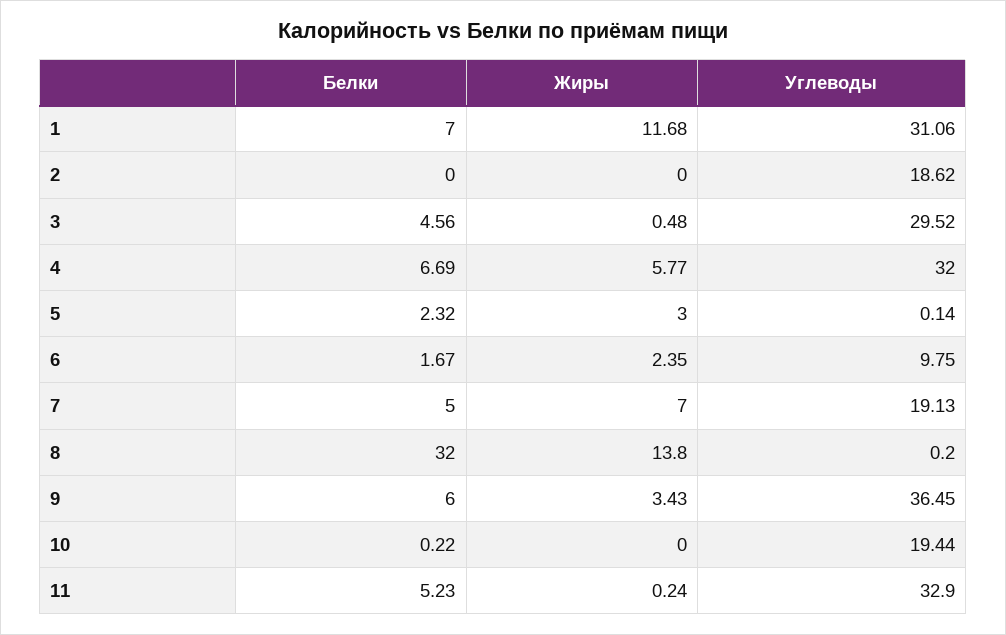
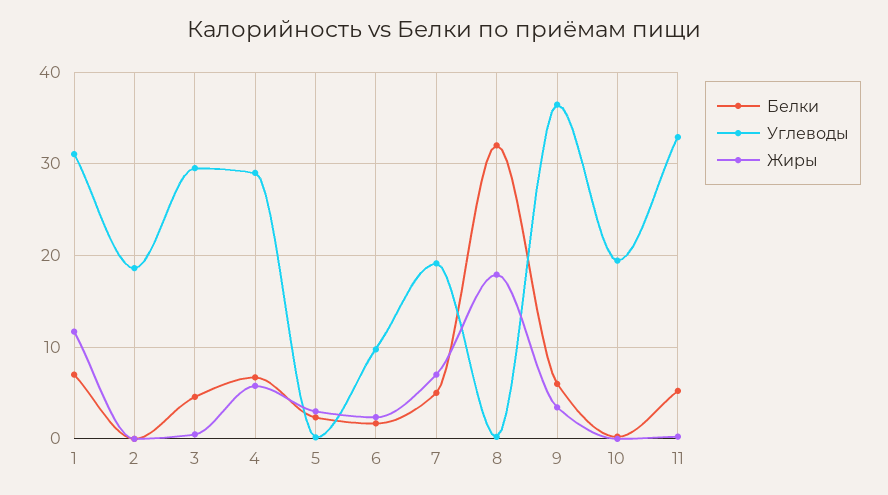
Углеводы, 4: 32 -> 29
Жиры, 8: 13.8 -> 18

